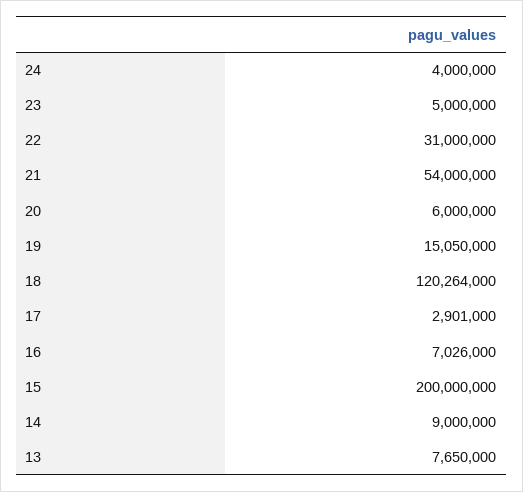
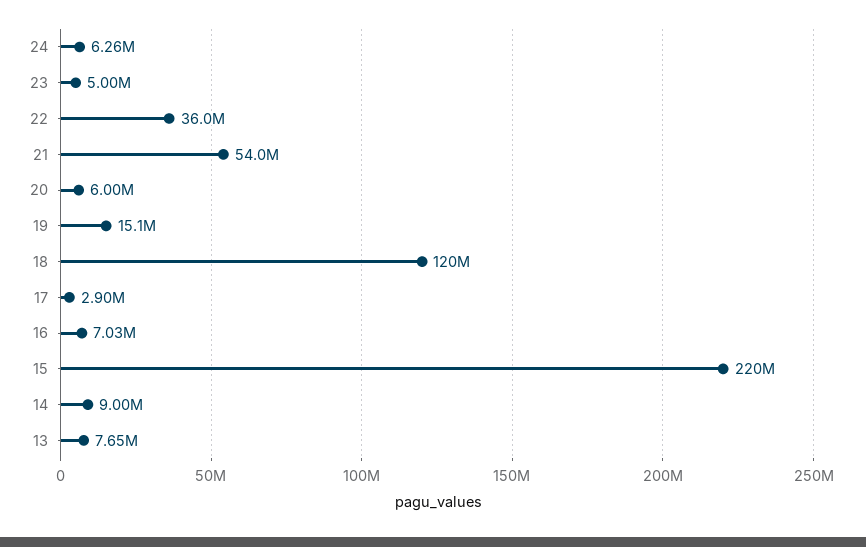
24: 4000000 -> 6260000
22: 31000000 -> 36000000
15: 200000000 -> 220000000

